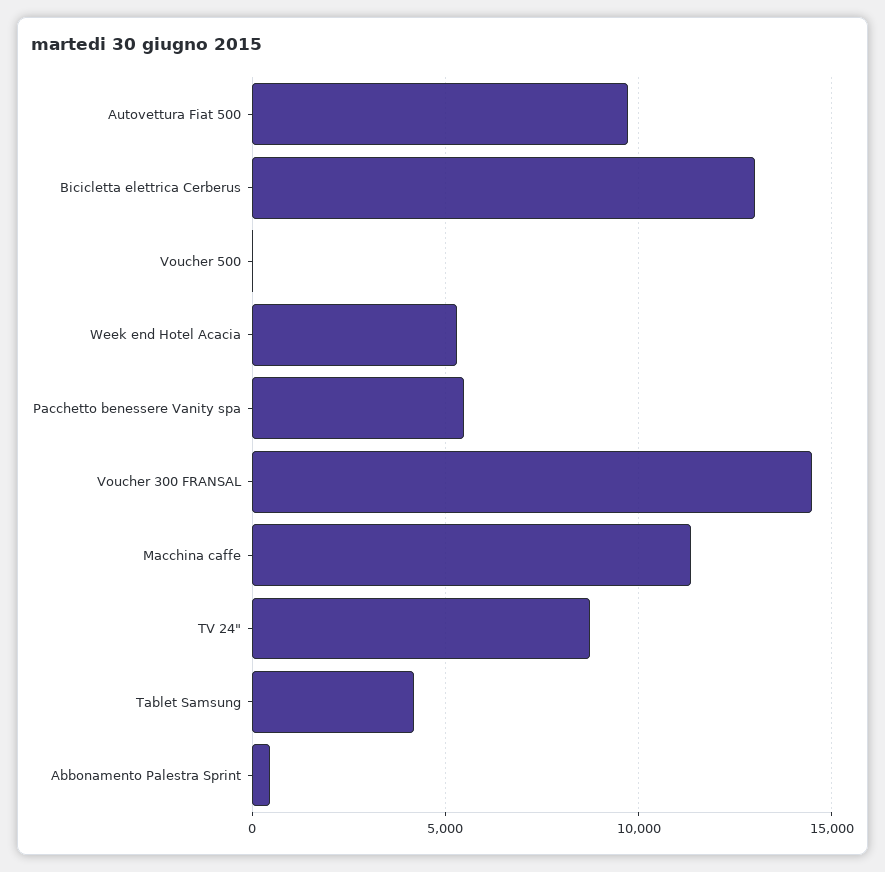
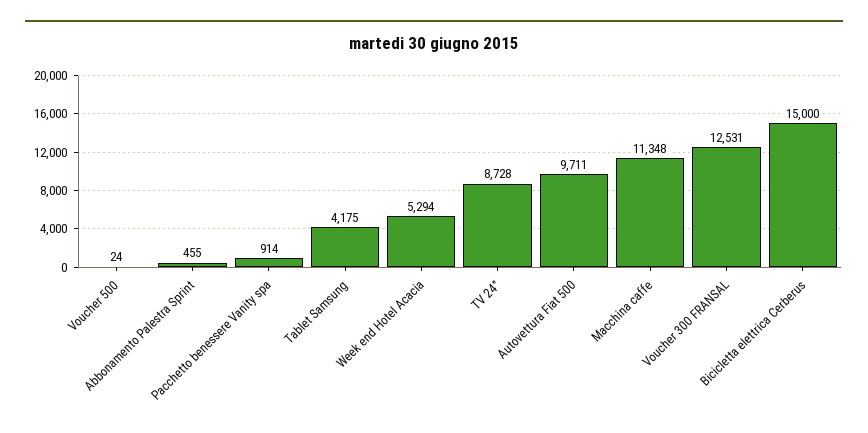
Bicicletta elettrica Cerberus: 13000 -> 15000
Pacchetto benessere Vanity spa: 5500 -> 914
Voucher 300 FRANSAL: 14500 -> 12531

